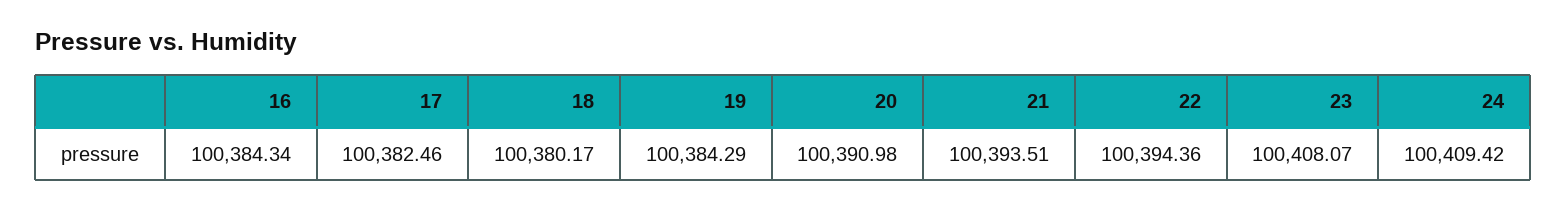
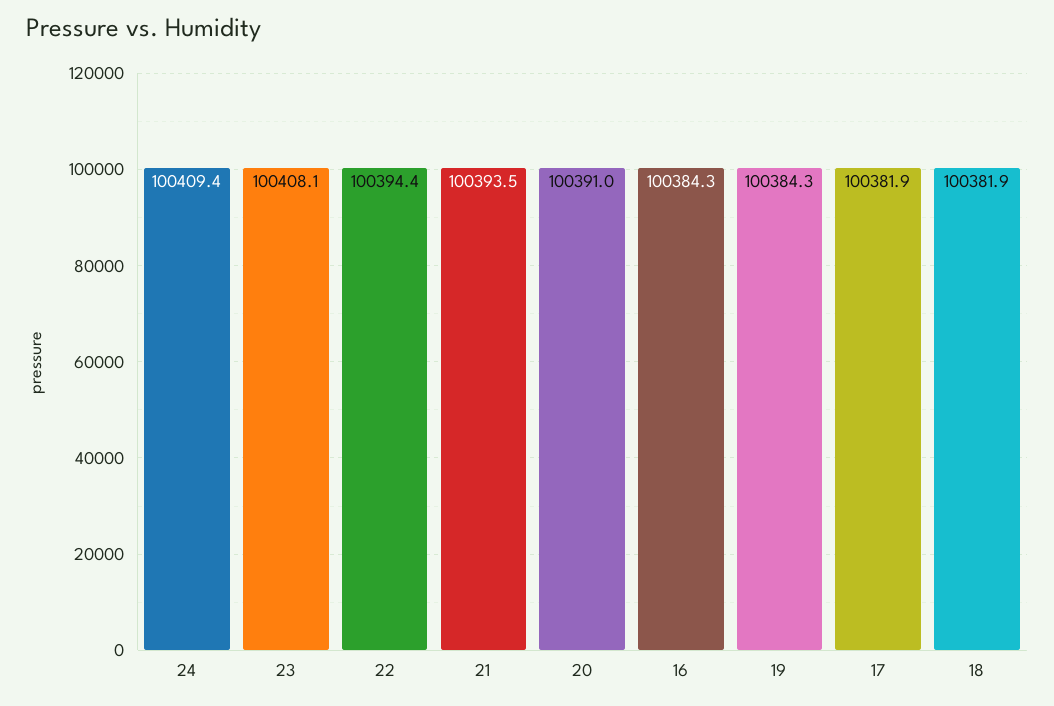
17: 100382.46 -> 100381.9
18: 100380.17 -> 100381.9

